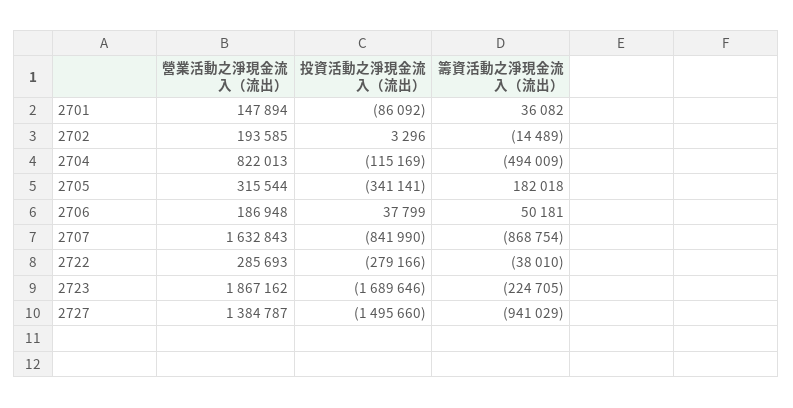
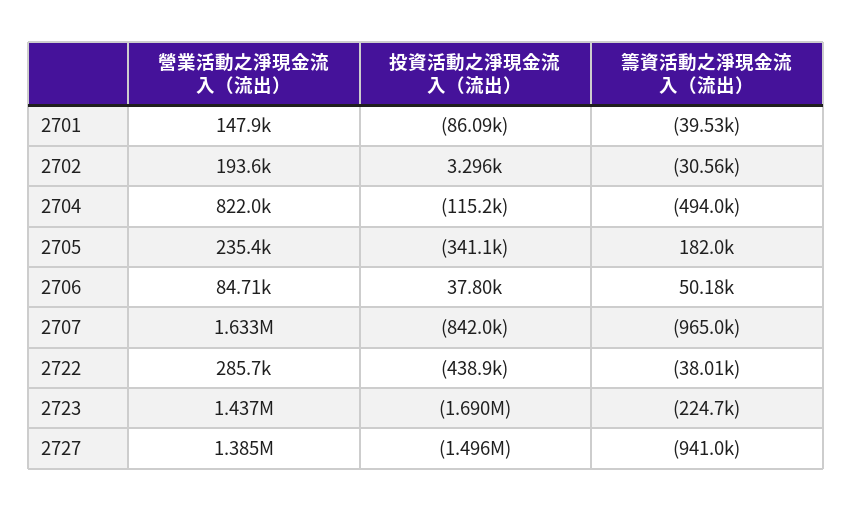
籌資活動之淨現金流入（流出）, 2701: 36082 -> -39530
籌資活動之淨現金流入（流出）, 2702: -14489 -> -30560
營業活動之淨現金流入（流出）, 2705: 315544 -> 235400
營業活動之淨現金流入（流出）, 2706: 186948 -> 84710
籌資活動之淨現金流入（流出）, 2707: -868754 -> -965000
投資活動之淨現金流入（流出）, 2722: -279166 -> -438900
營業活動之淨現金流入（流出）, 2723: 1867162 -> 1437000

